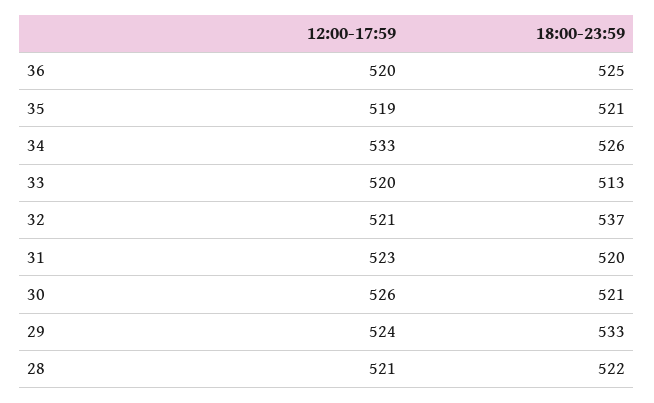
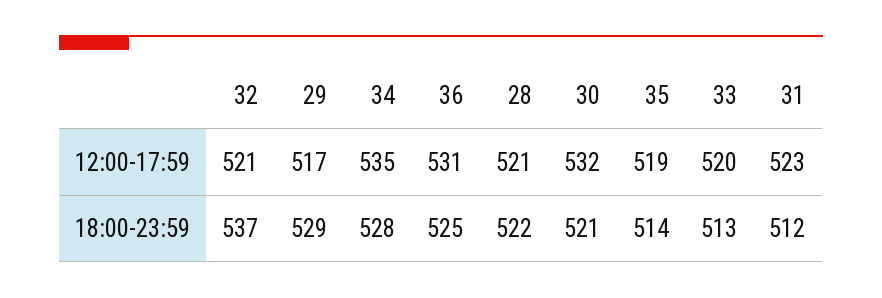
12:00-17:59, 36: 520 -> 531
18:00-23:59, 35: 521 -> 514
12:00-17:59, 34: 533 -> 535
18:00-23:59, 34: 526 -> 528
18:00-23:59, 31: 520 -> 512
12:00-17:59, 30: 526 -> 532
12:00-17:59, 29: 524 -> 517
18:00-23:59, 29: 533 -> 529

